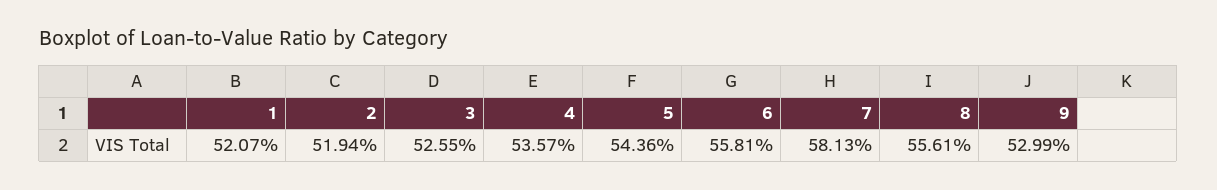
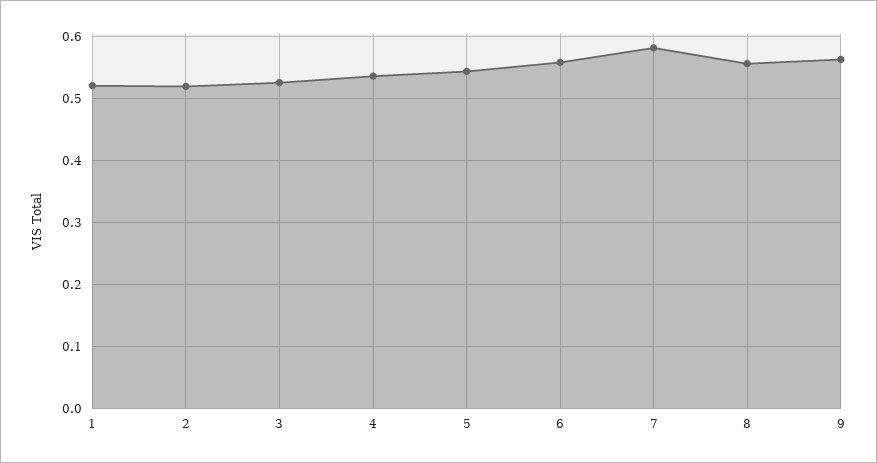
9: 0.5299 -> 0.56

